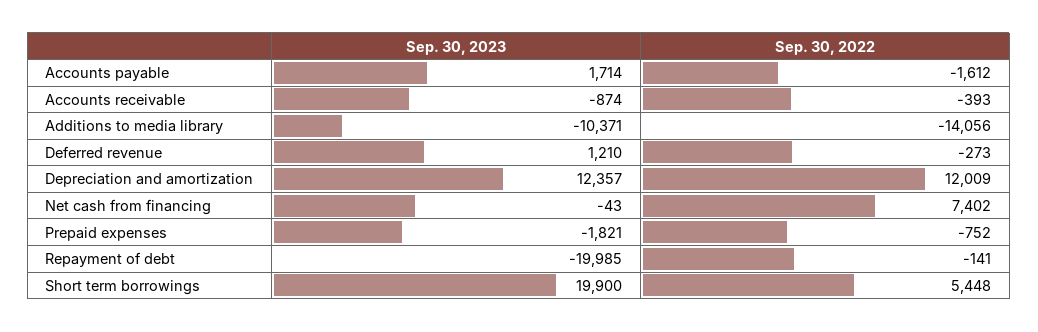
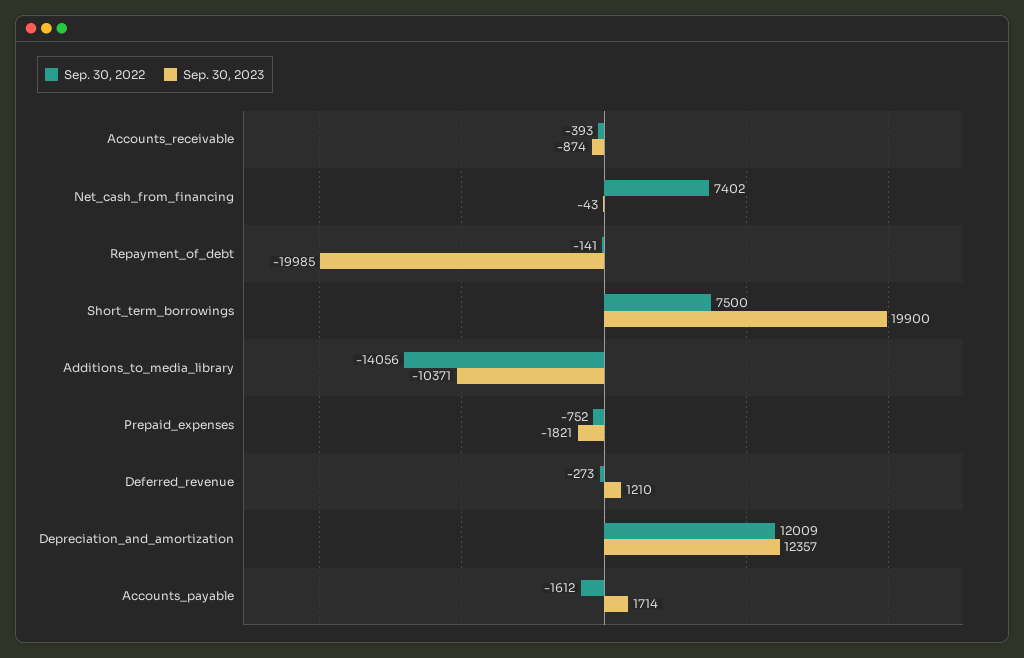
Sep. 30, 2022, Short term borrowings: 5448 -> 7500

